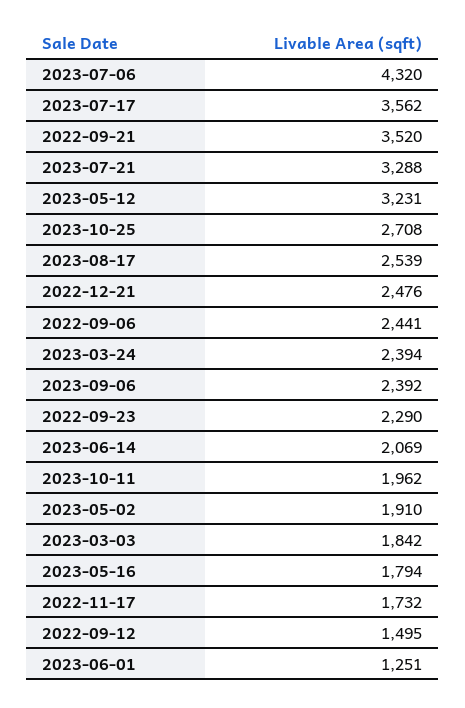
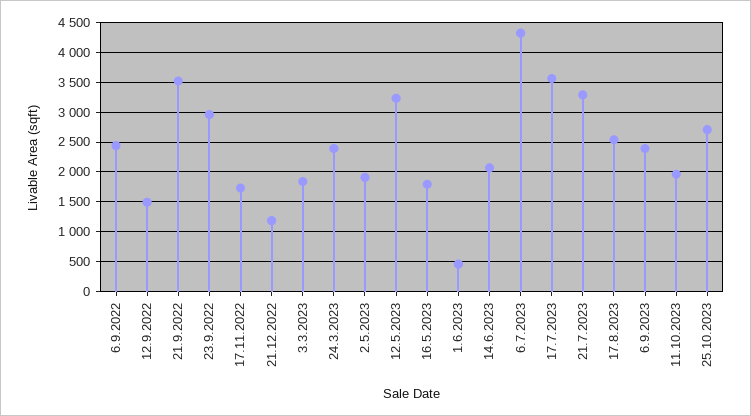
2022-12-21: 2476 -> 1250
2022-09-23: 2290 -> 3000
2023-06-01: 1251 -> 500

